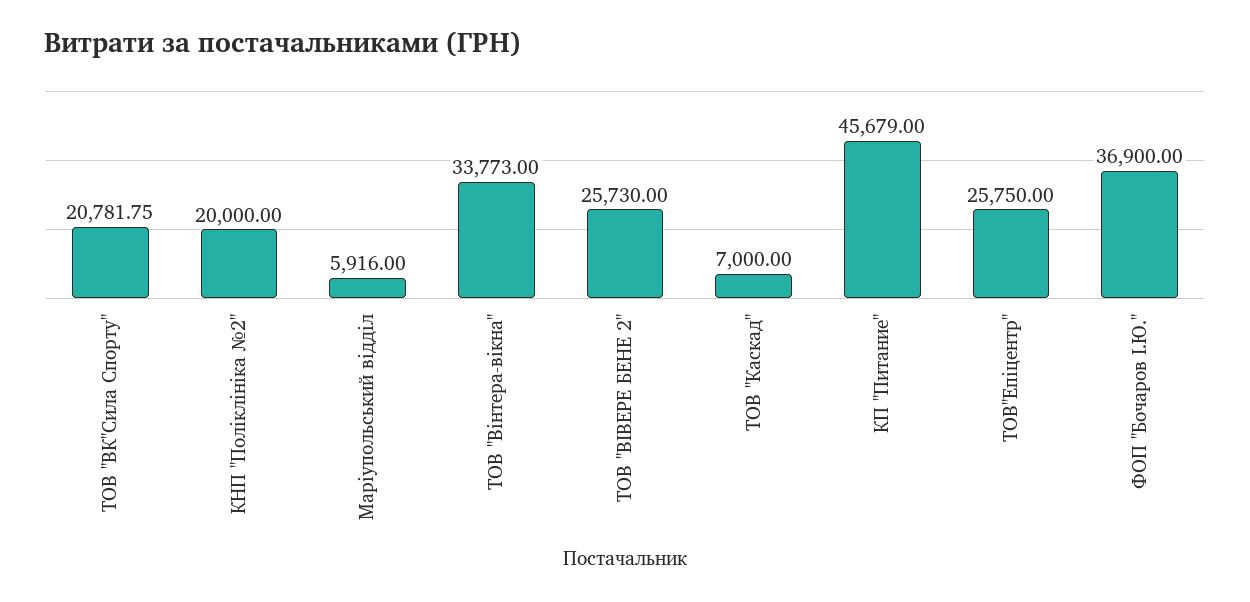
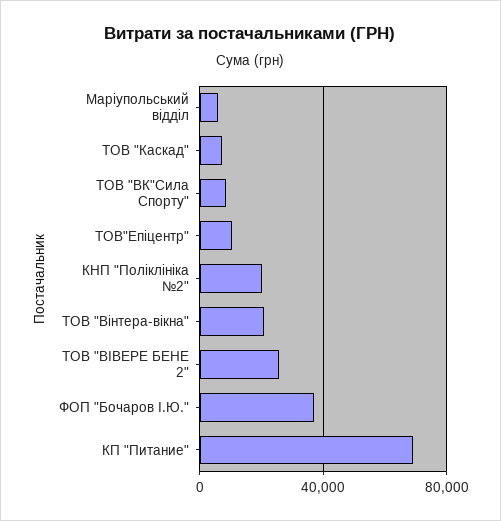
ТОВ "ВК"Сила Спорту": 20781.75 -> 10000
ТОВ "Вінтера-вікна": 33773 -> 20000
КП "Питание": 45679 -> 70000
ТОВ"Епіцентр": 25750 -> 10000

